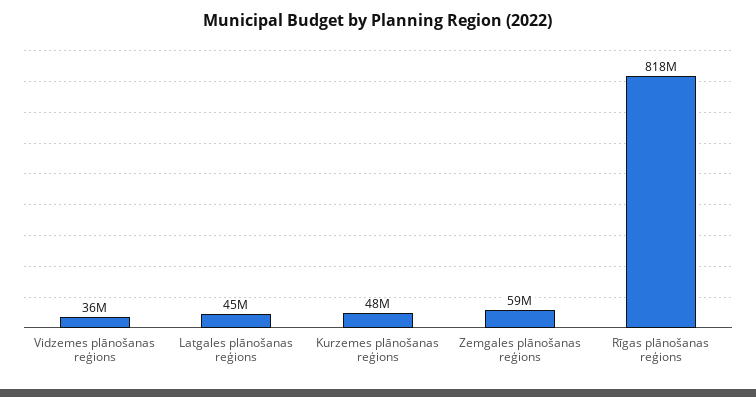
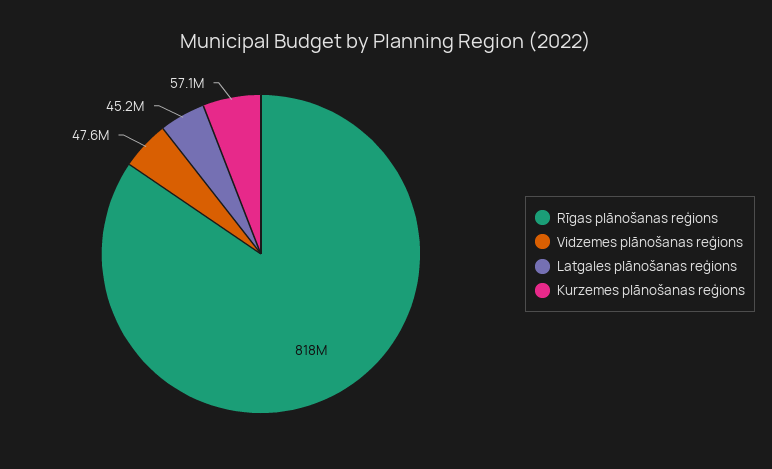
Vidzemes plānošanas reģions: 36000000 -> 47600000
Kurzemes plānošanas reģions: 48000000 -> 57100000
Zemgales plānošanas reģions: 59000000 -> none

